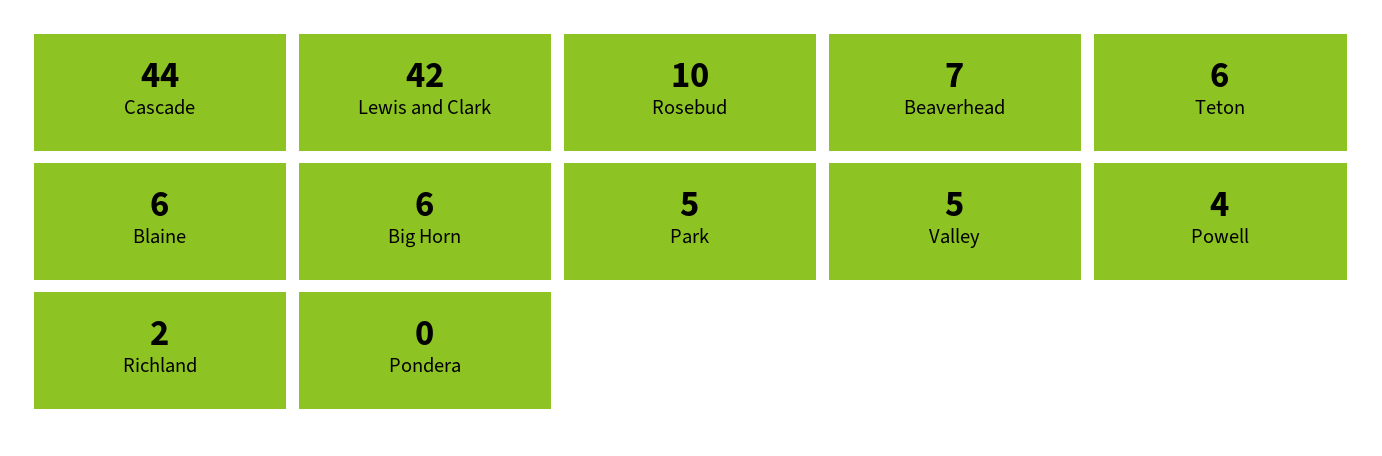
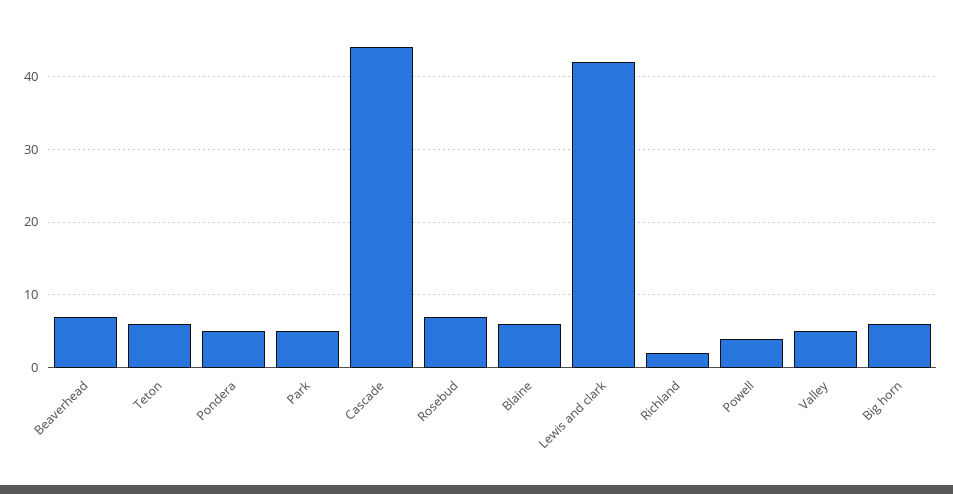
Rosebud: 10 -> 7
Pondera: 0 -> 5

